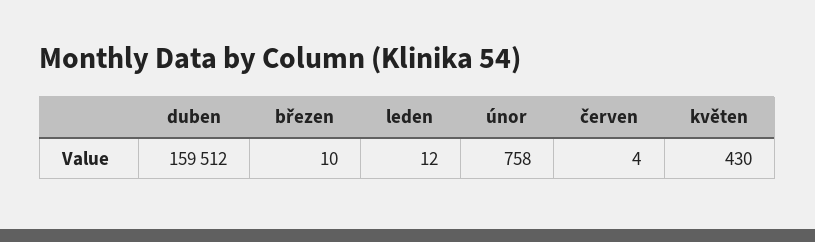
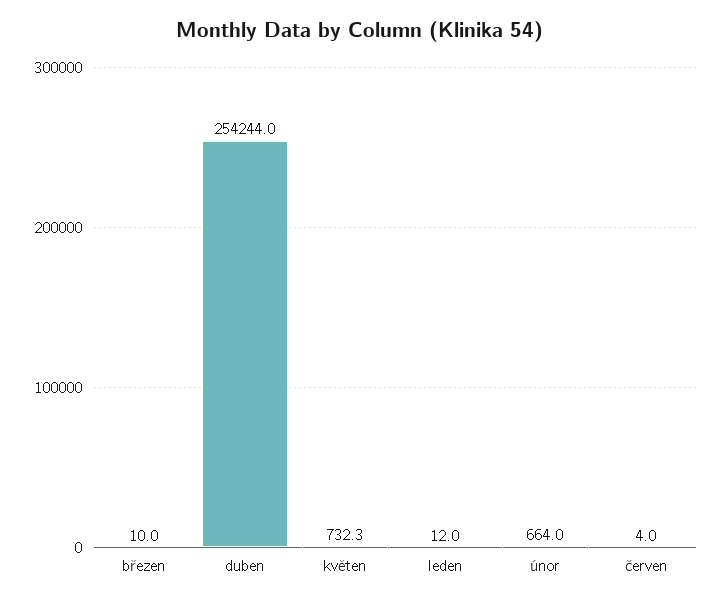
duben: 159512 -> 254244
únor: 758 -> 664
květen: 430 -> 732.3

